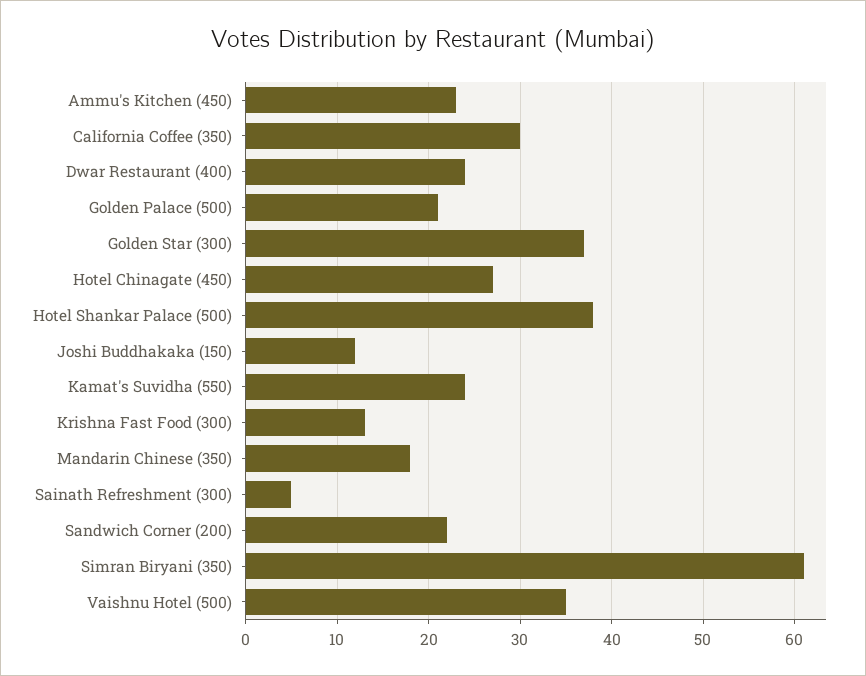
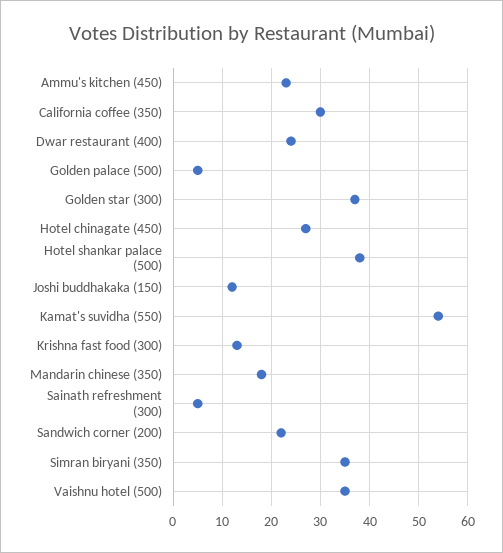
Golden Palace (500): 21 -> 5
Kamat's Suvidha (550): 24 -> 55
Simran Biryani (350): 61 -> 35

